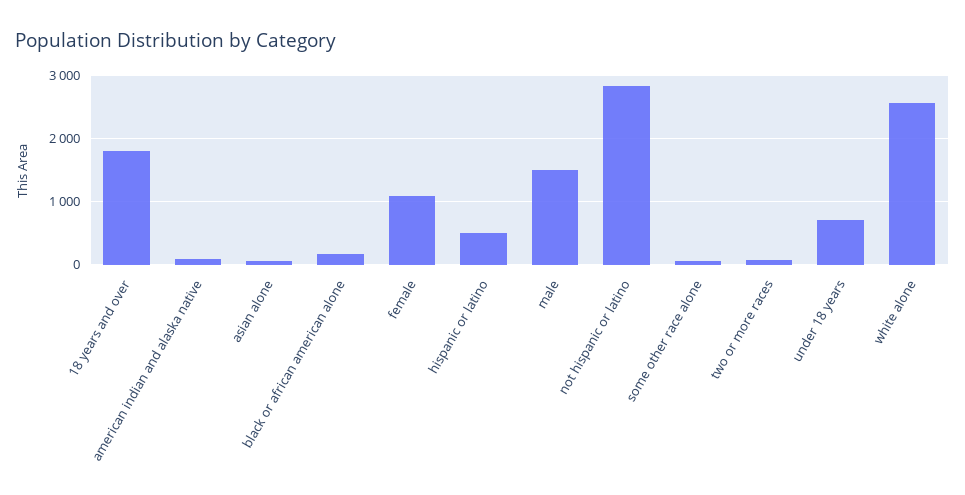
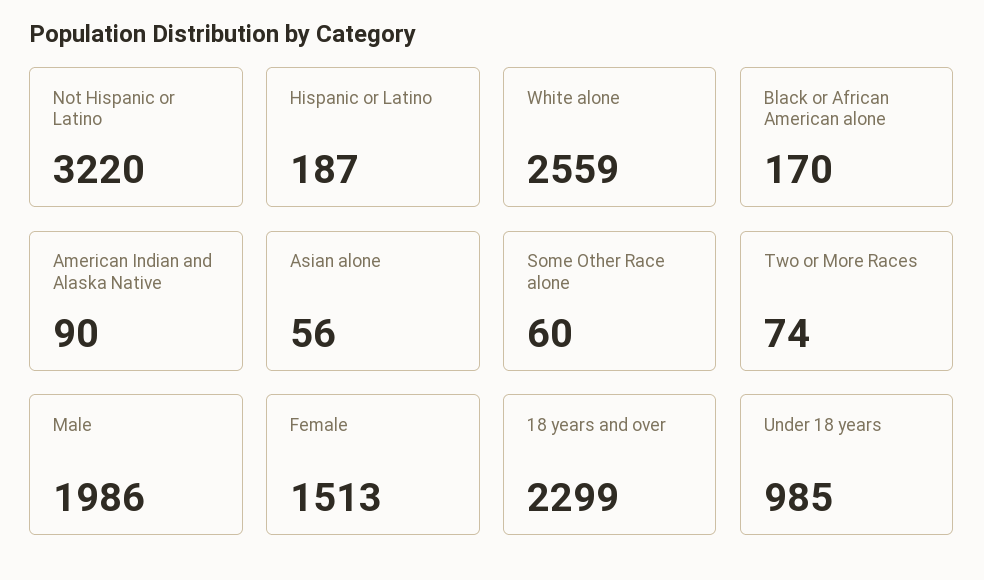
18 years and over: 1800 -> 2299
female: 1100 -> 1513
hispanic or latino: 500 -> 187
male: 1500 -> 1986
not hispanic or latino: 2800 -> 3220
under 18 years: 700 -> 985

